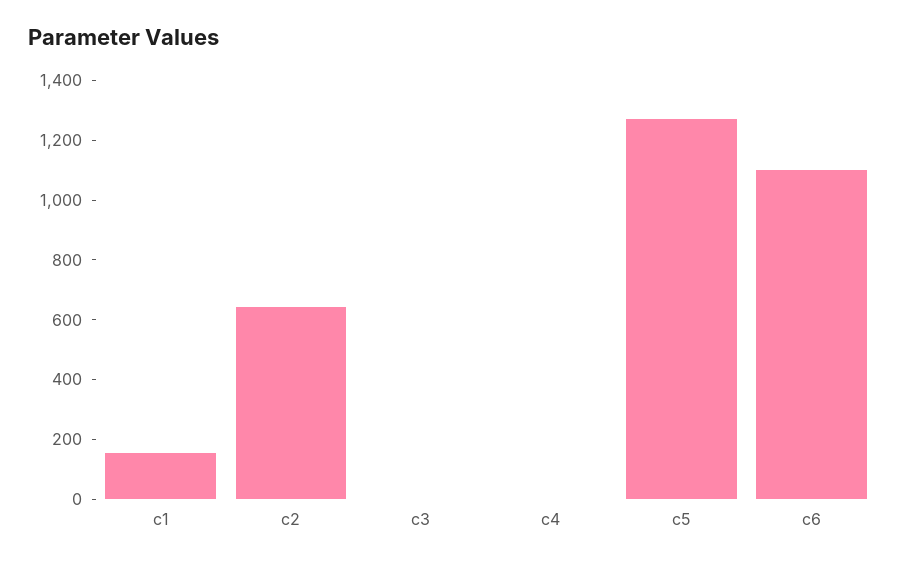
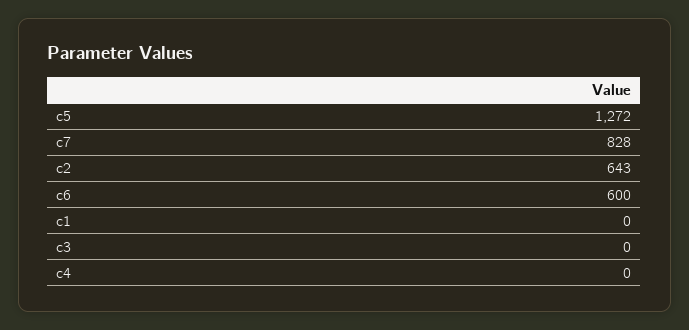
c1: 150 -> 0
c6: 1100 -> 600
c7: none -> 828

